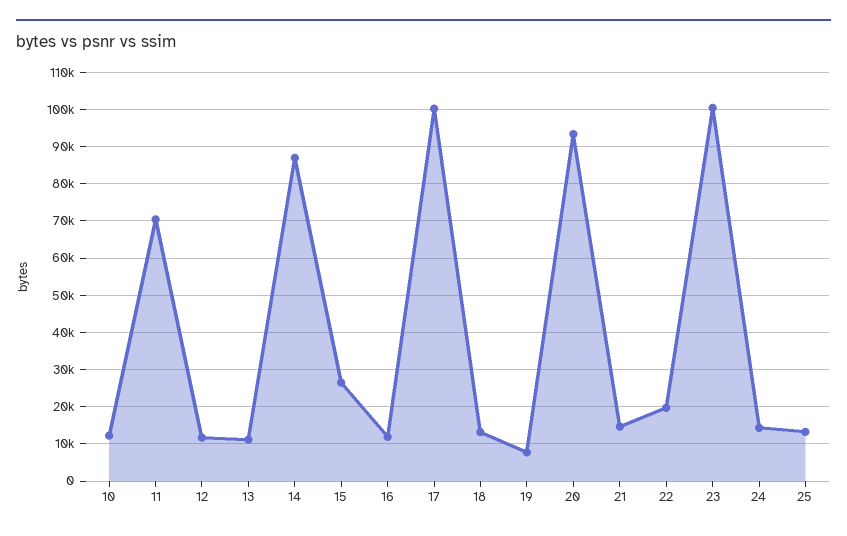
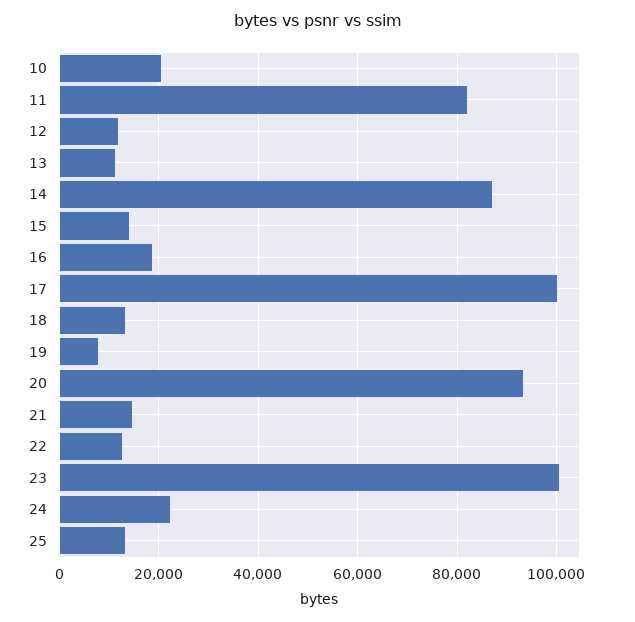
10: 12000 -> 20000
11: 70000 -> 82000
15: 26000 -> 14000
16: 12000 -> 18000
22: 20000 -> 12000
24: 14000 -> 22000

